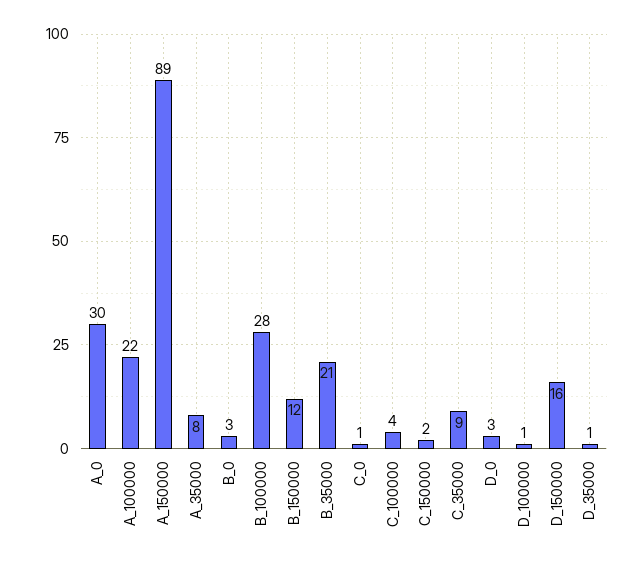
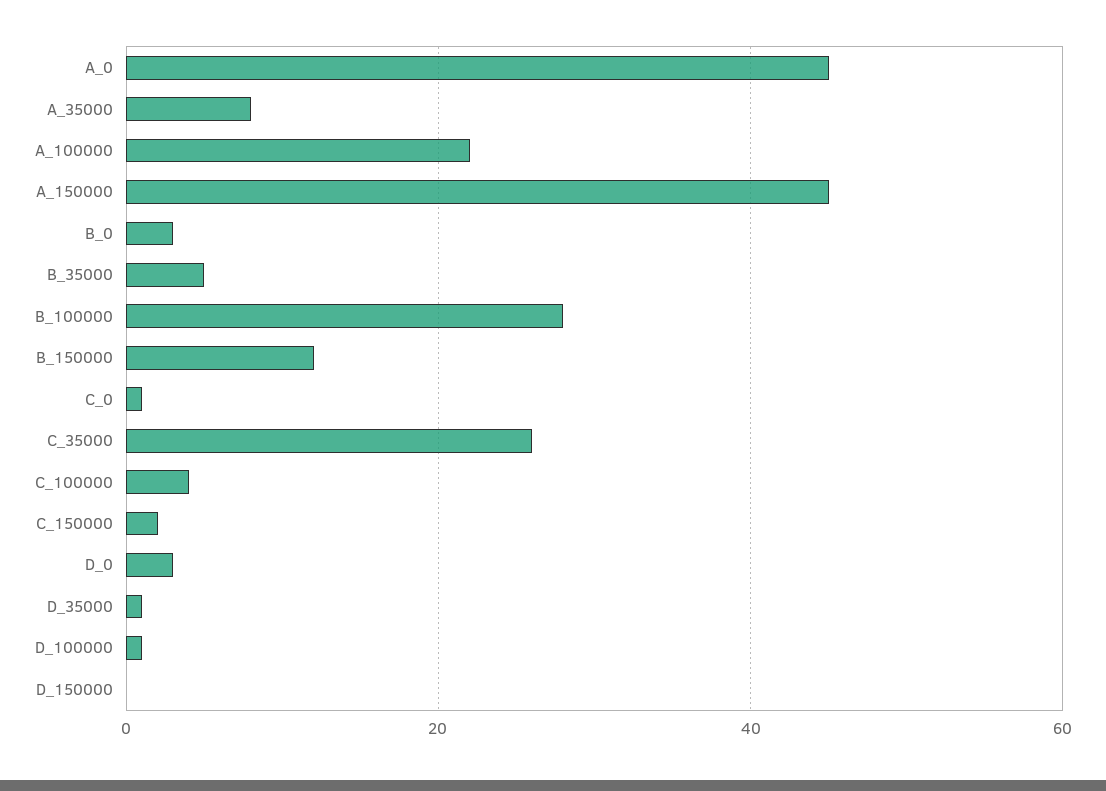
A_0: 30 -> 45
A_150000: 89 -> 45
B_35000: 21 -> 5
C_35000: 9 -> 25
D_150000: 16 -> 0

